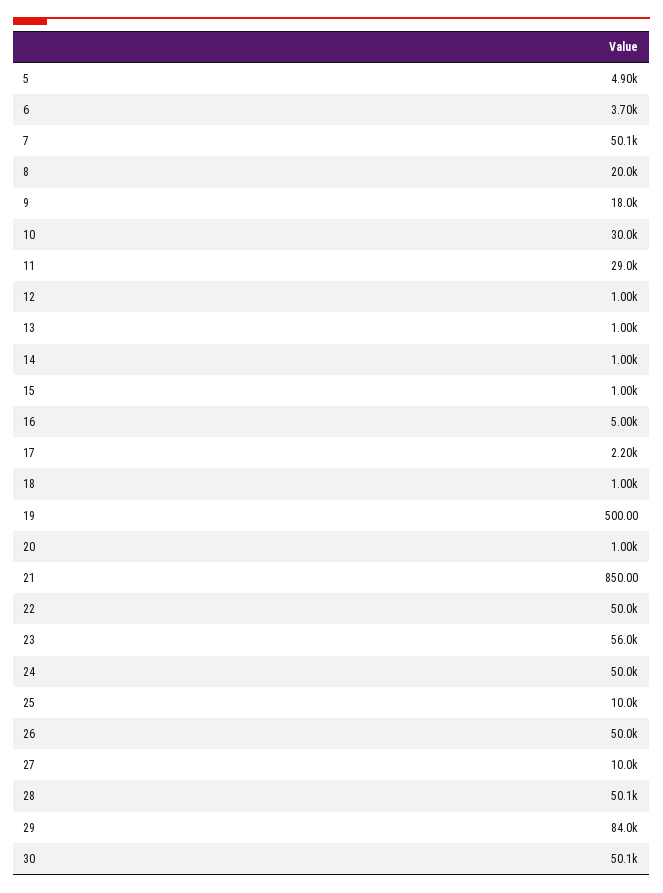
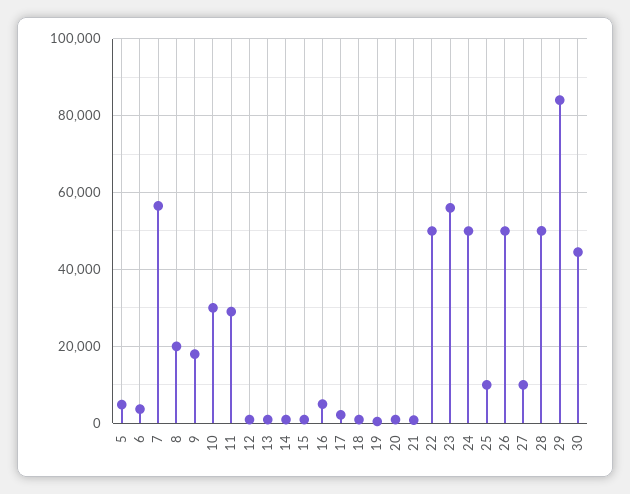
7: 50100 -> 56000
30: 50100 -> 44000

